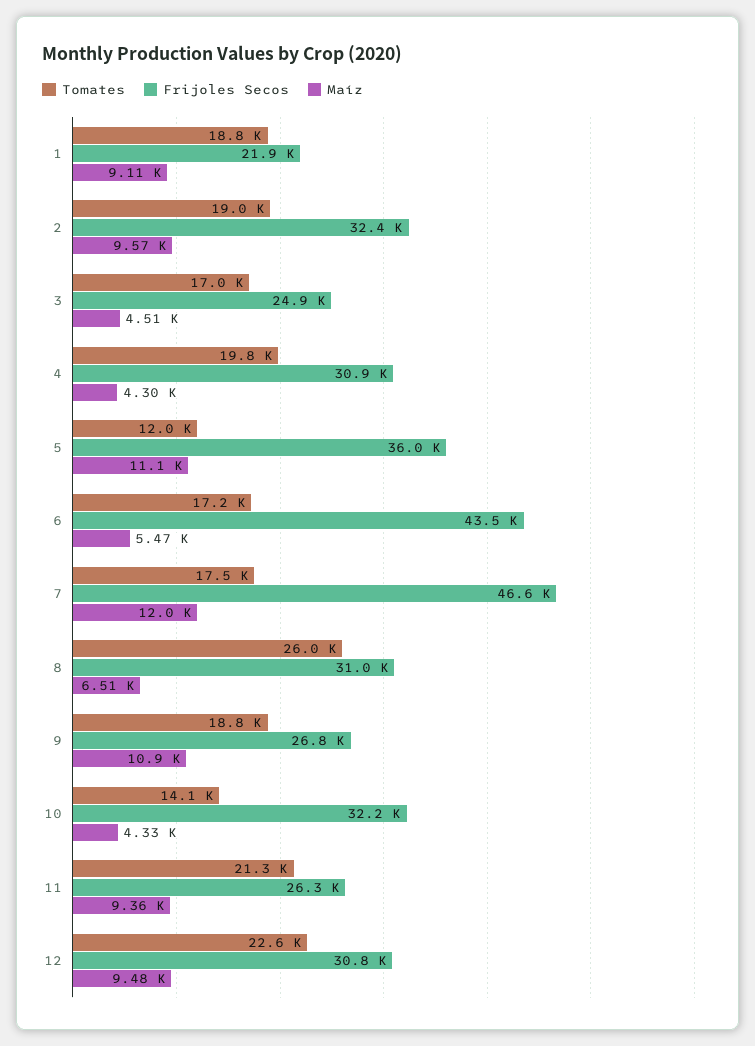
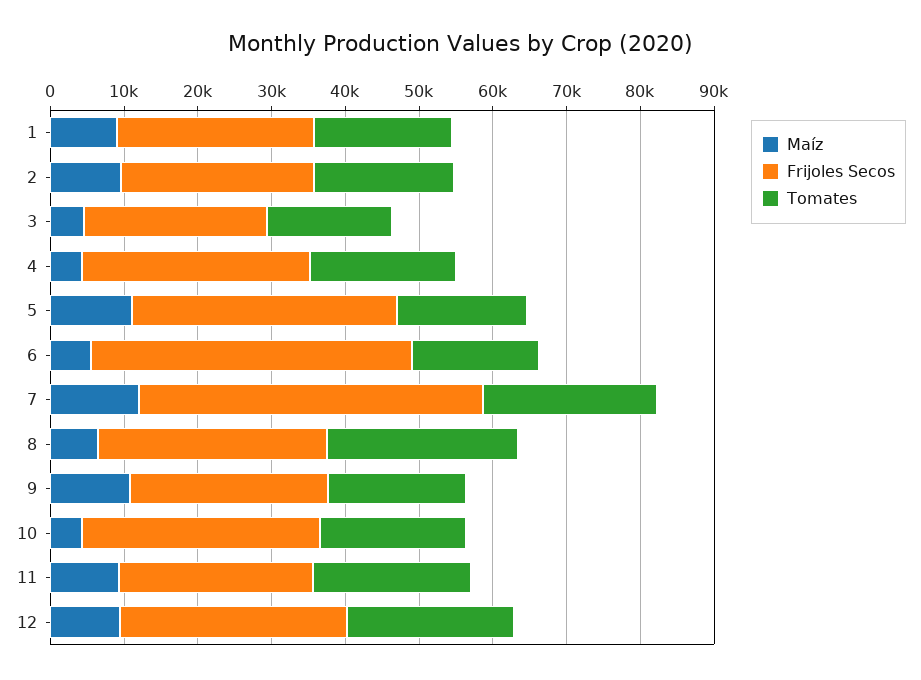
Frijoles Secos, 1: 21900 -> 26000
Frijoles Secos, 2: 32400 -> 26000
Tomates, 5: 12000 -> 18000
Tomates, 7: 17500 -> 24000
Tomates, 10: 14100 -> 20000

